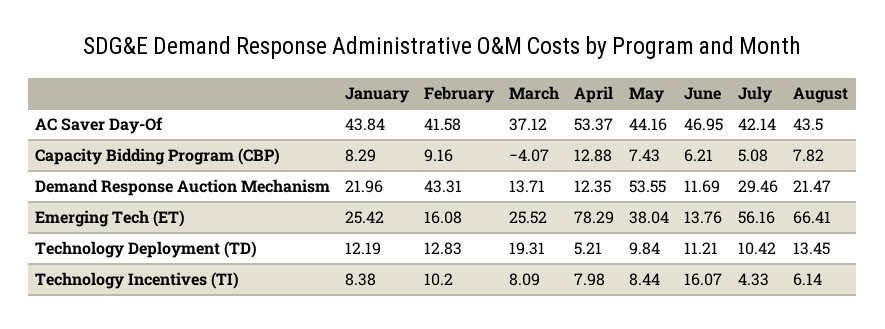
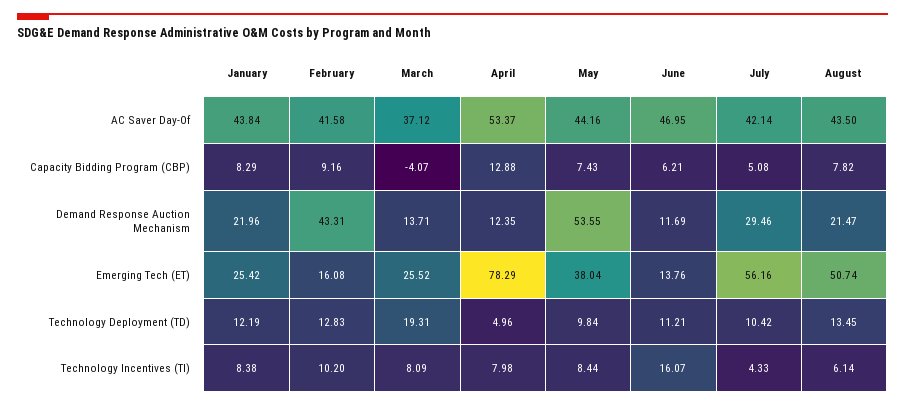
August, Emerging Tech (ET): 66.41 -> 50.74
April, Technology Deployment (TD): 5.21 -> 4.96

